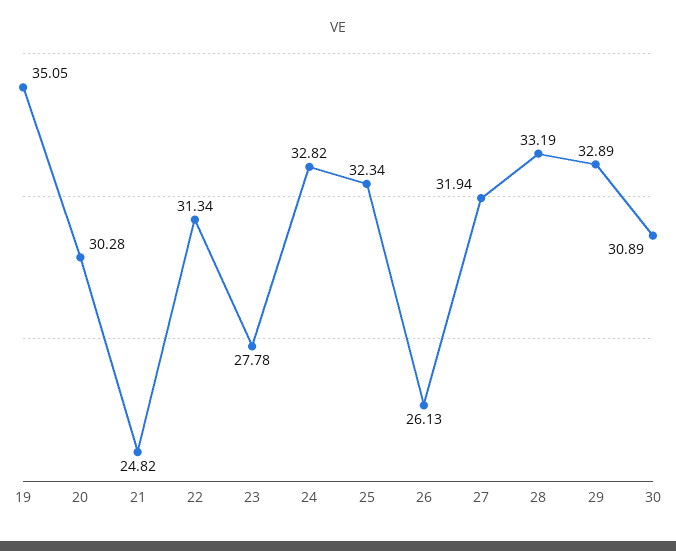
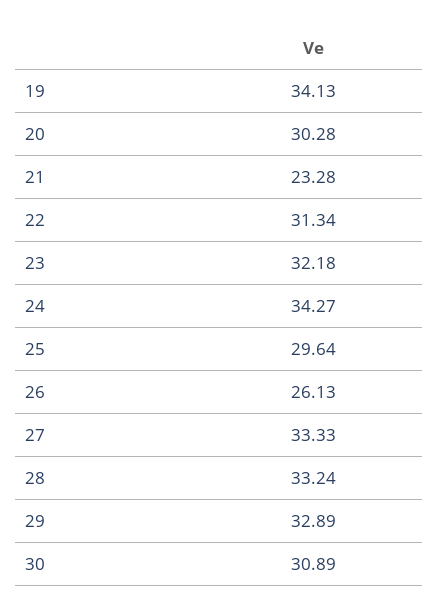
19: 35.05 -> 34.13
21: 24.82 -> 23.28
23: 27.78 -> 32.18
24: 32.82 -> 34.27
25: 32.34 -> 29.64
27: 31.94 -> 33.33
28: 33.19 -> 33.24

